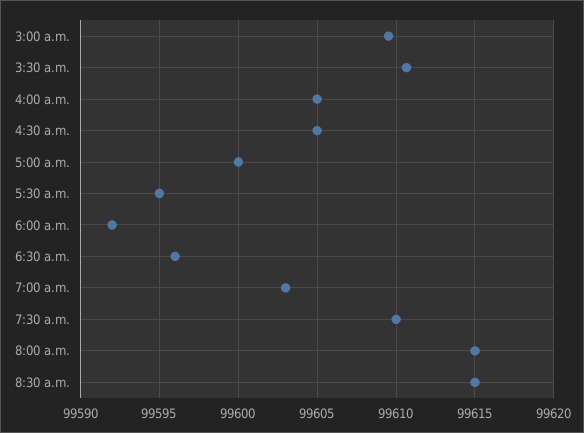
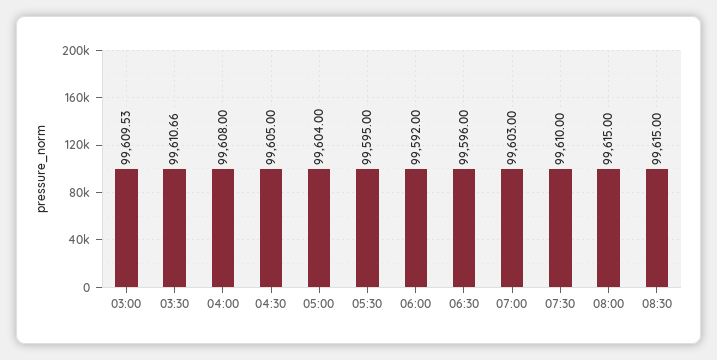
4:00 a.m.: 99605 -> 99608
5:00 a.m.: 99600 -> 99604

